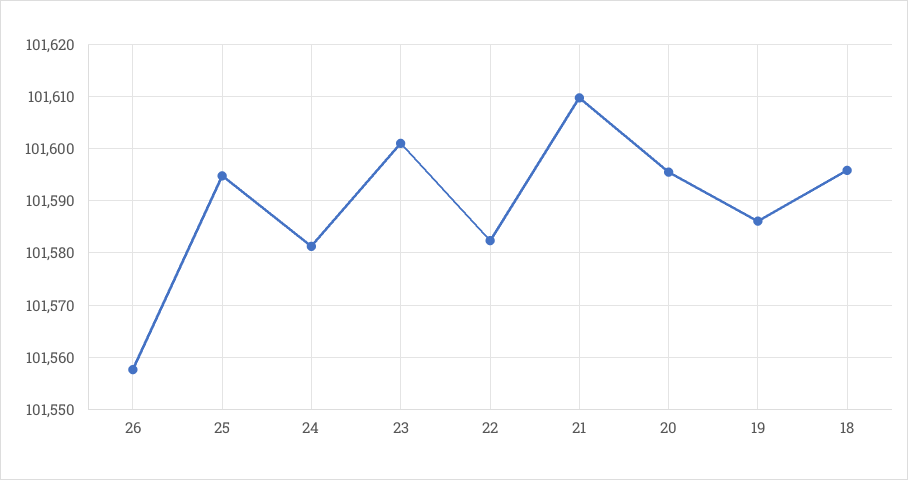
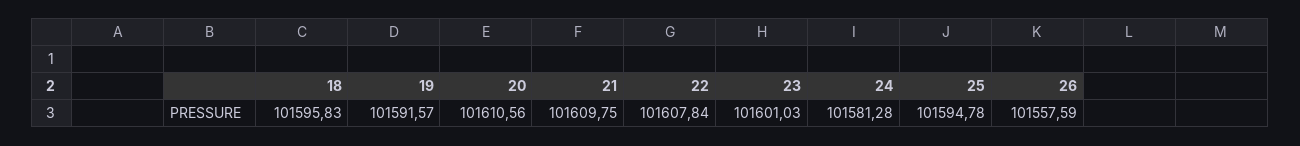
22: 101582 -> 101607.84
20: 101596 -> 101610.56
19: 101586 -> 101591.57

